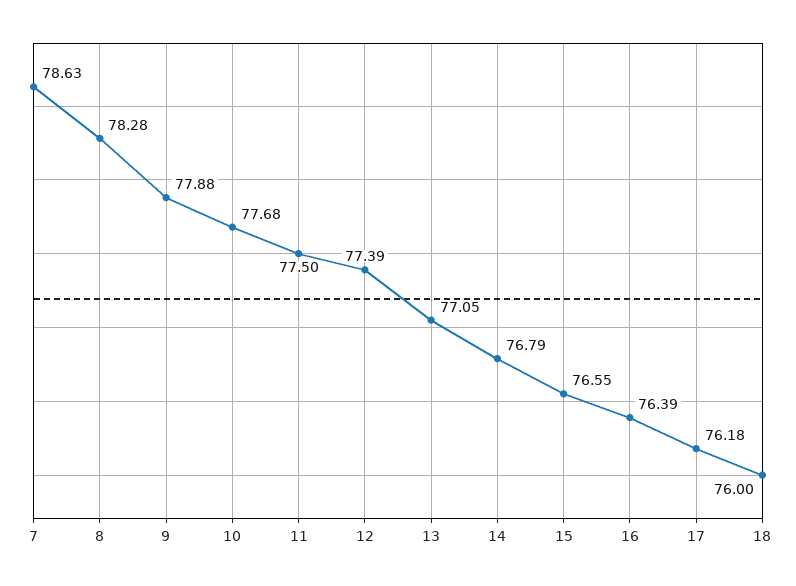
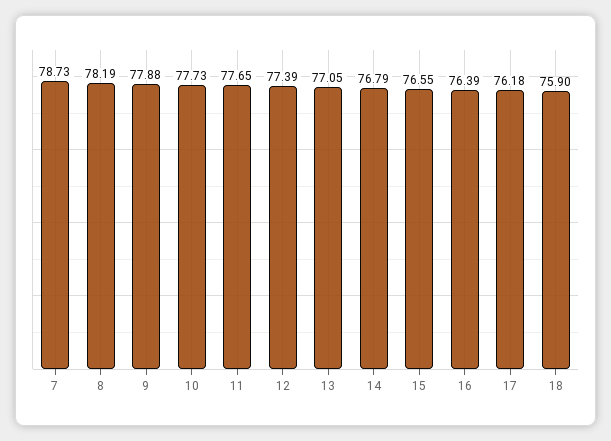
7: 78.63 -> 78.73
8: 78.28 -> 78.19
10: 77.68 -> 77.73
11: 77.5 -> 77.65
18: 76 -> 75.9

